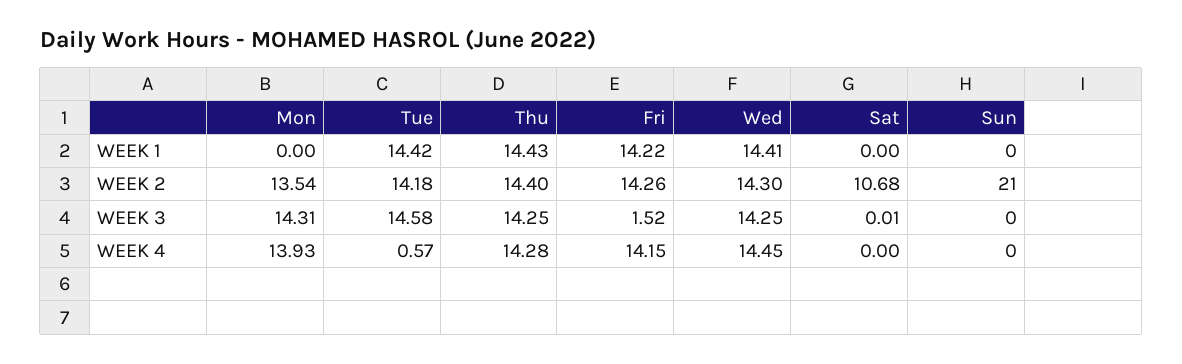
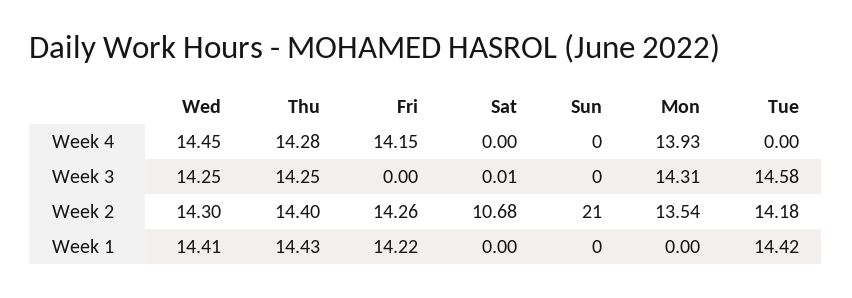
Fri, WEEK 3: 1.52 -> 0
Tue, WEEK 4: 0.57 -> 0

